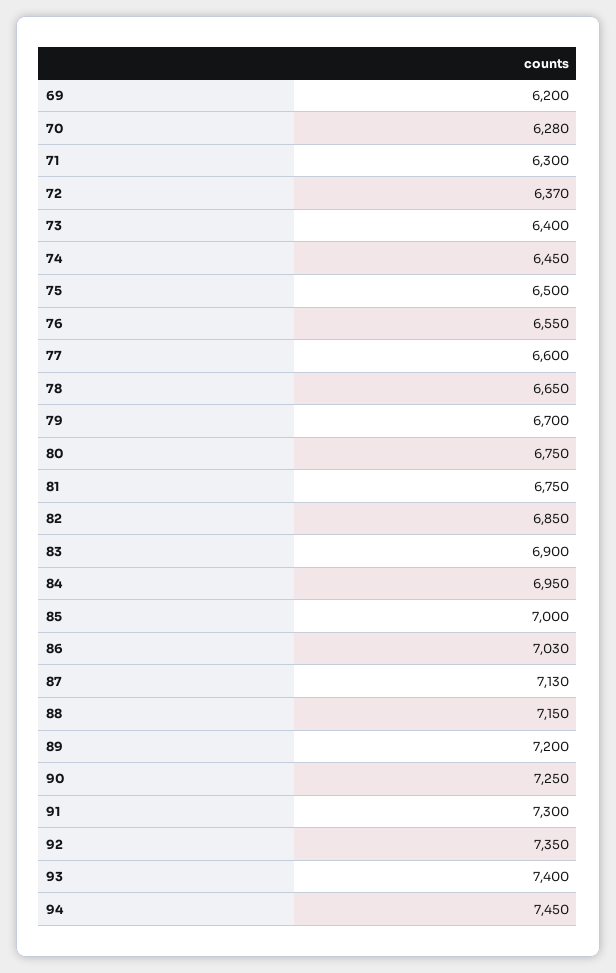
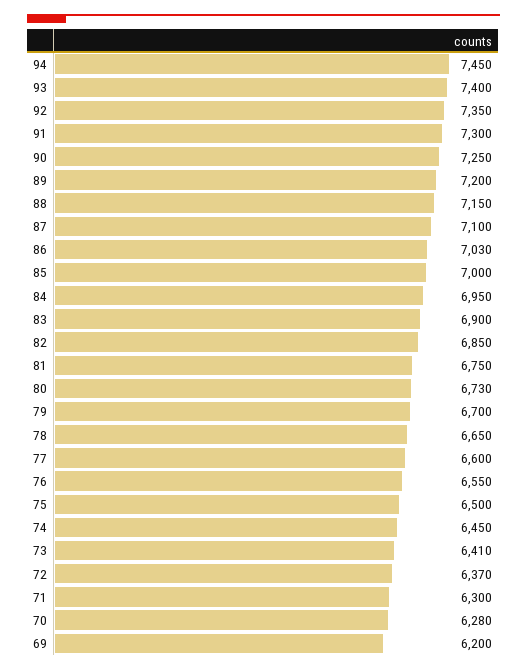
73: 6400 -> 6410
80: 6750 -> 6730
87: 7130 -> 7100

